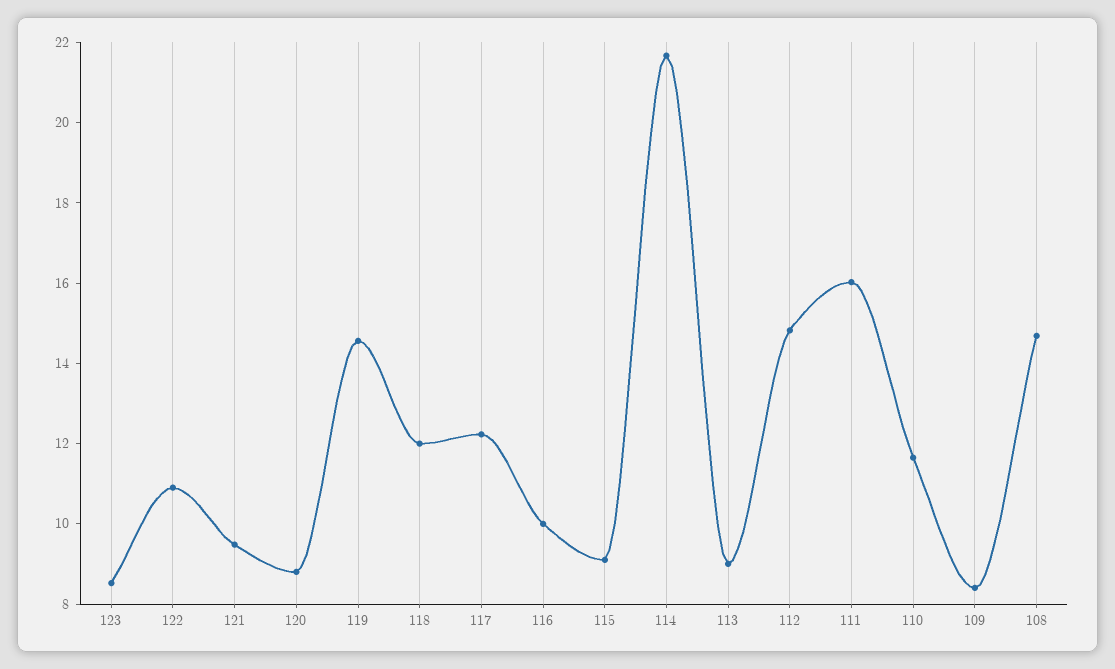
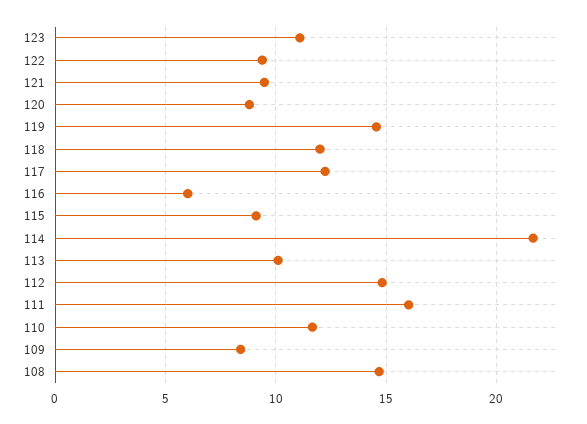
123: 8.5 -> 11
122: 11 -> 9.5
116: 10 -> 6
113: 9 -> 10

